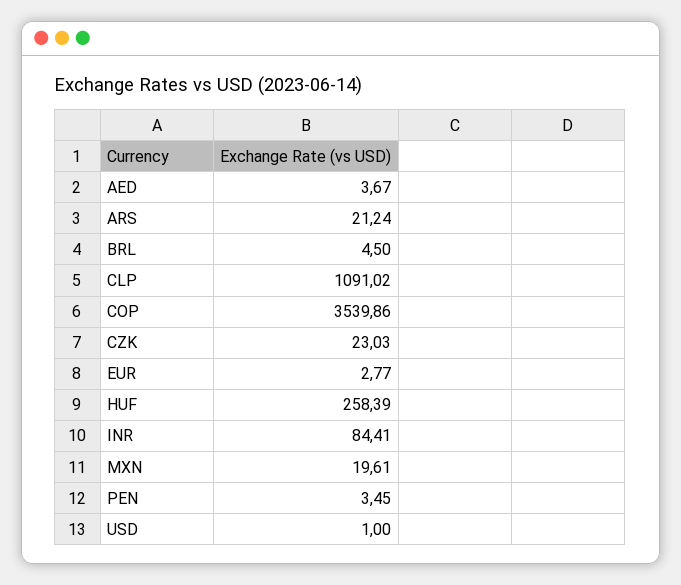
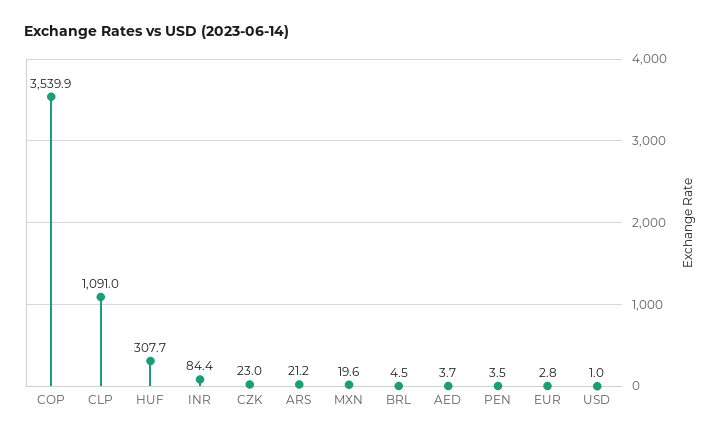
HUF: 258.39 -> 307.7

